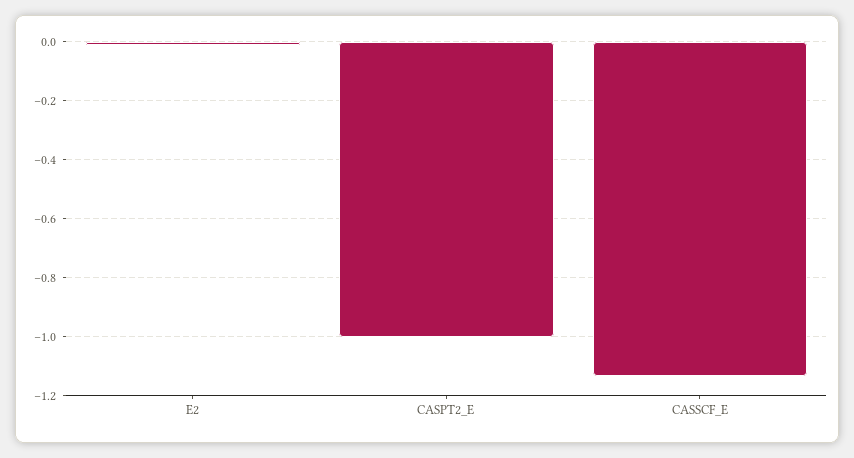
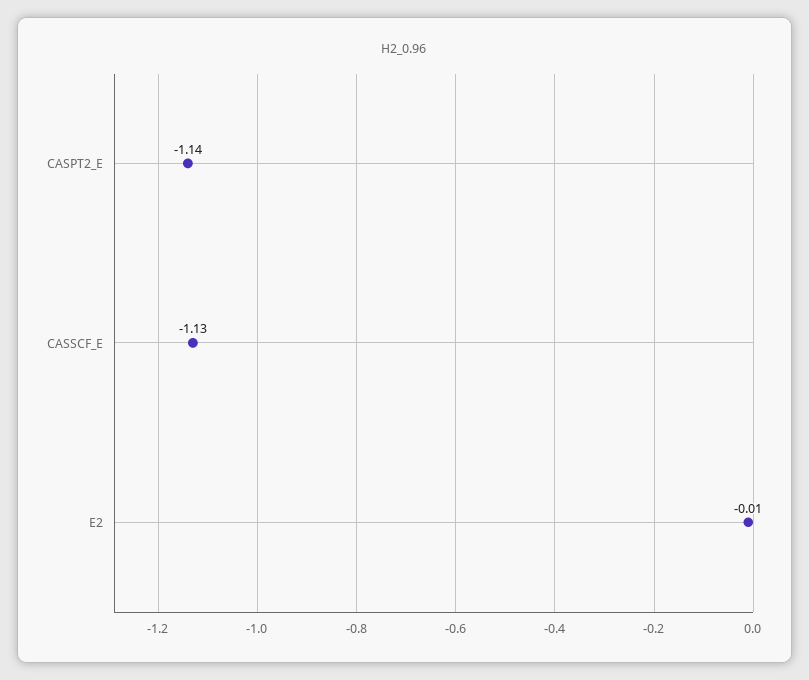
CASPT2_E: -1 -> -1.14

